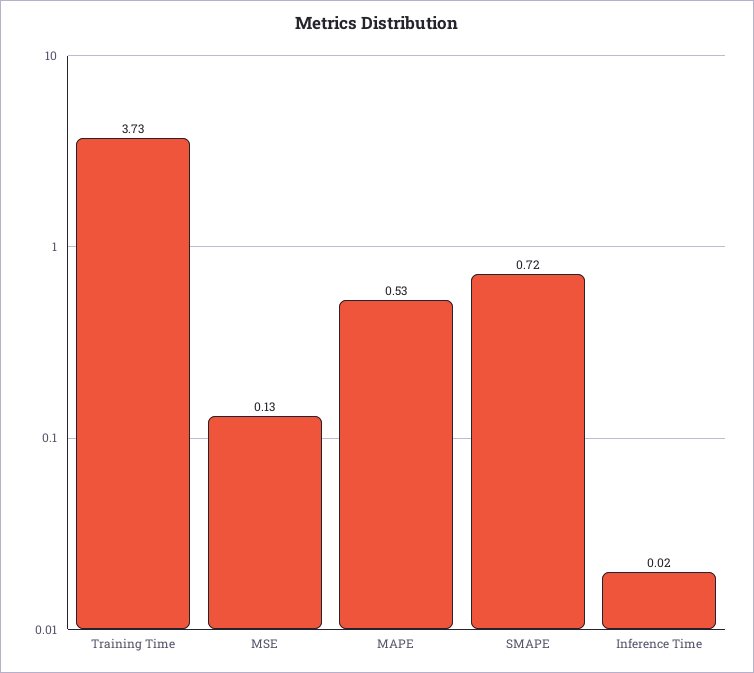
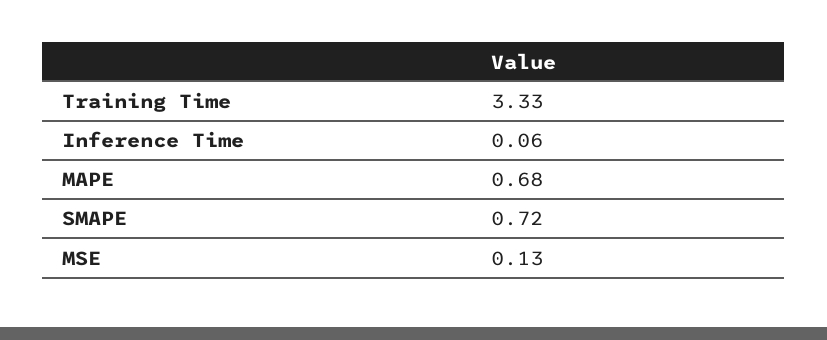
Training Time: 3.73 -> 3.33
MAPE: 0.53 -> 0.68
Inference Time: 0.02 -> 0.06

